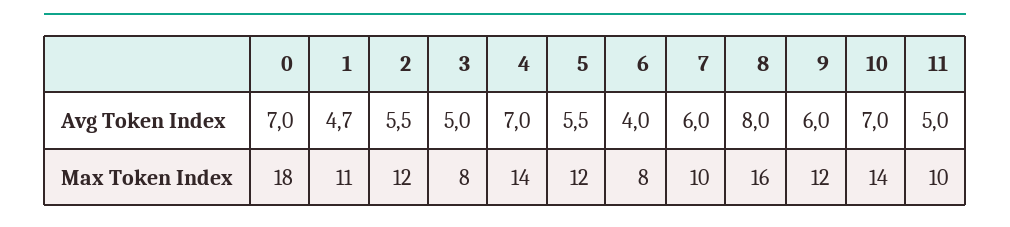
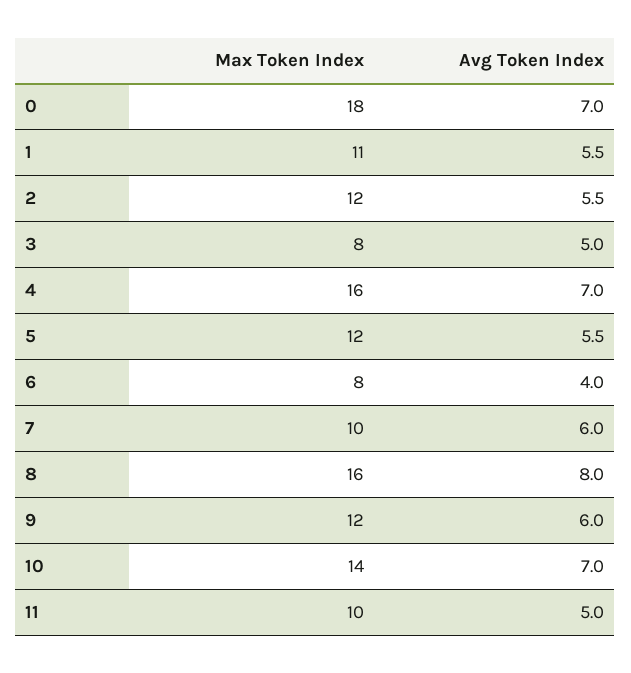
1, Avg Token Index: 4.7 -> 5.5
4, Max Token Index: 14 -> 16

